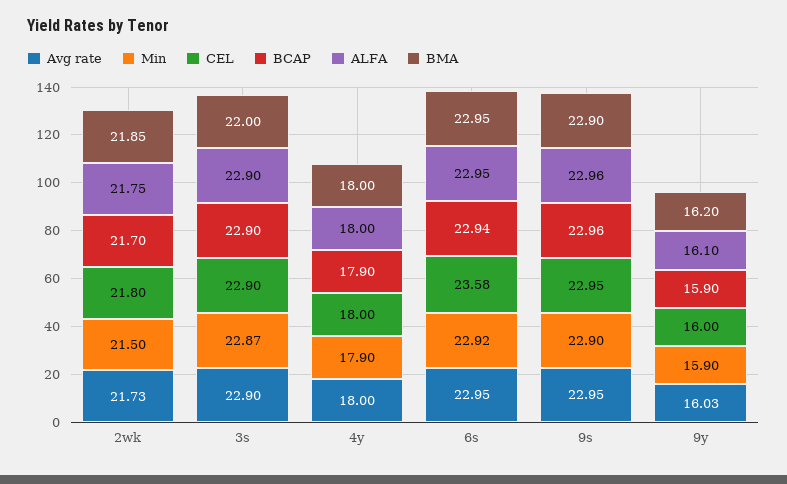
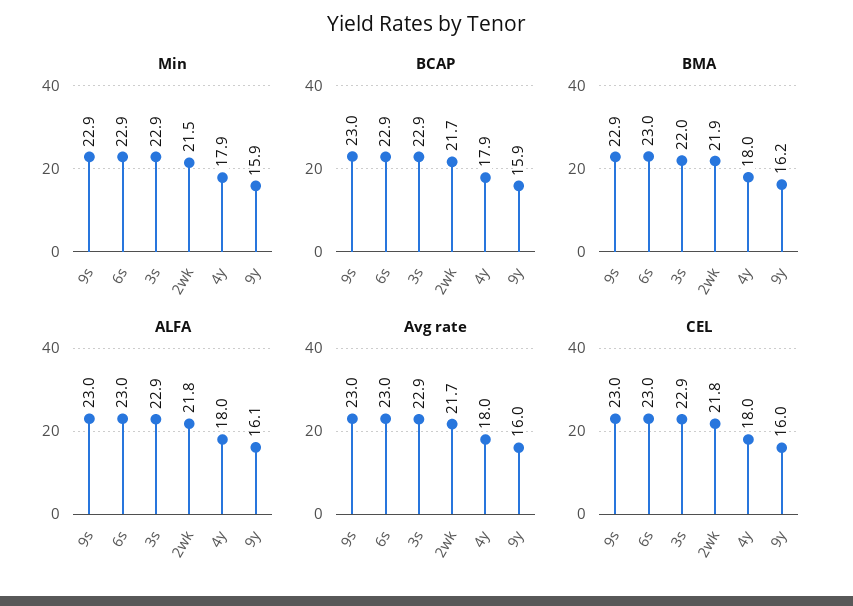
CEL, 6s: 23.58 -> 23

